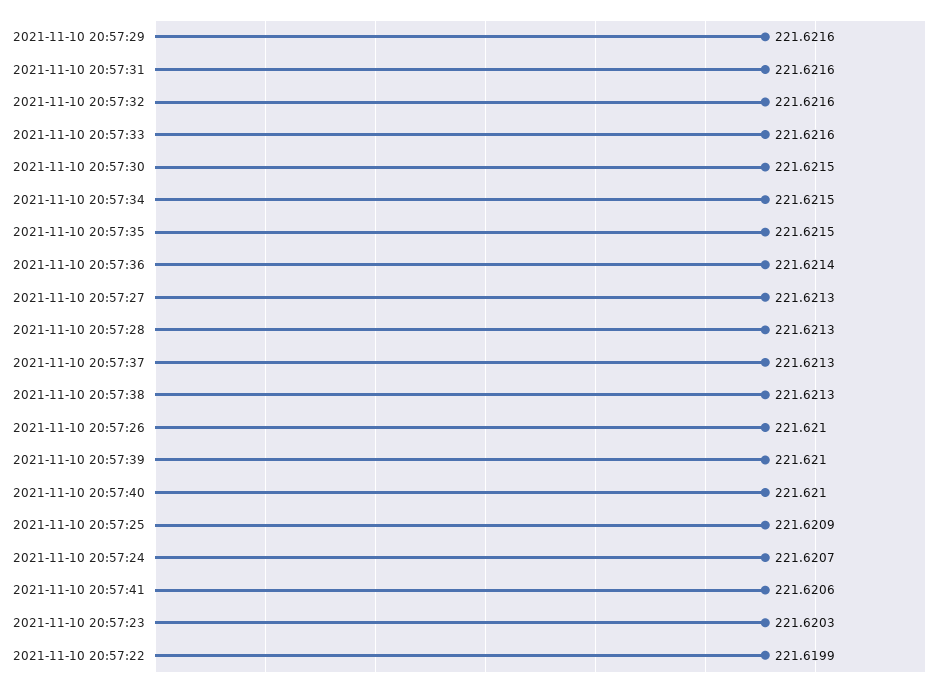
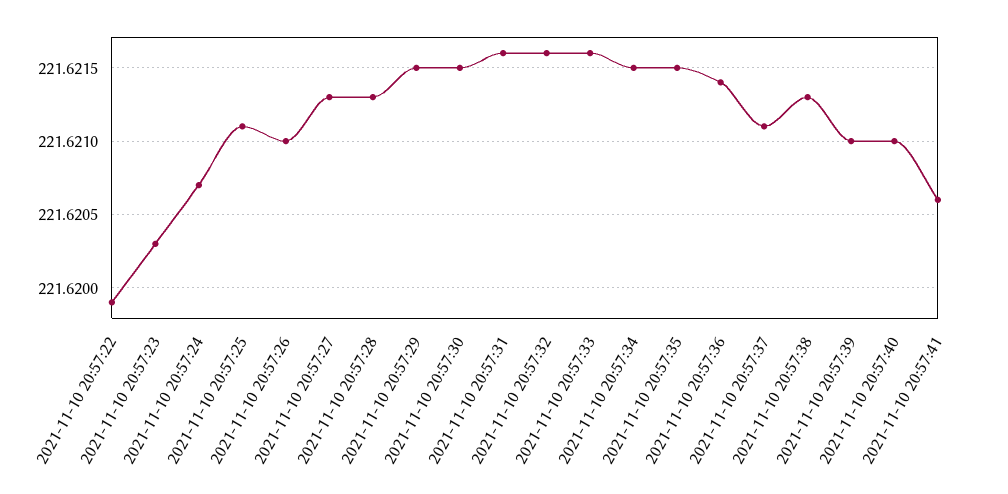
2021-11-10 20:57:29: 221.6216 -> 221.6215
2021-11-10 20:57:37: 221.6213 -> 221.6211
2021-11-10 20:57:25: 221.6209 -> 221.6211

